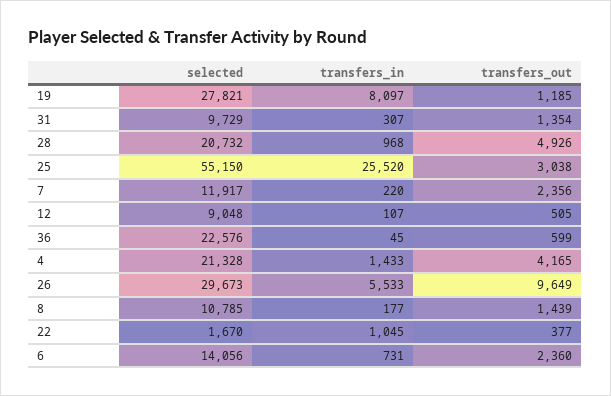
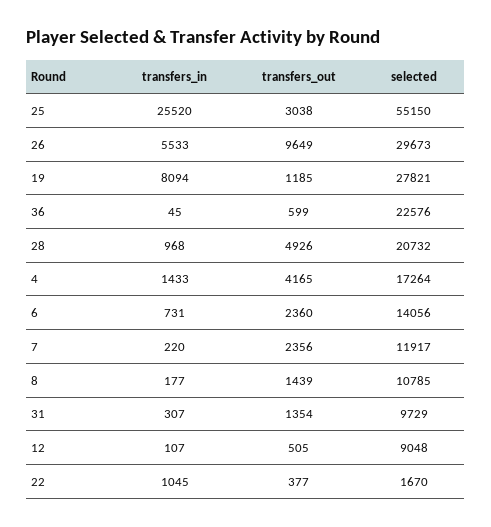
transfers_in, 19: 8097 -> 8094
selected, 4: 21328 -> 17264

